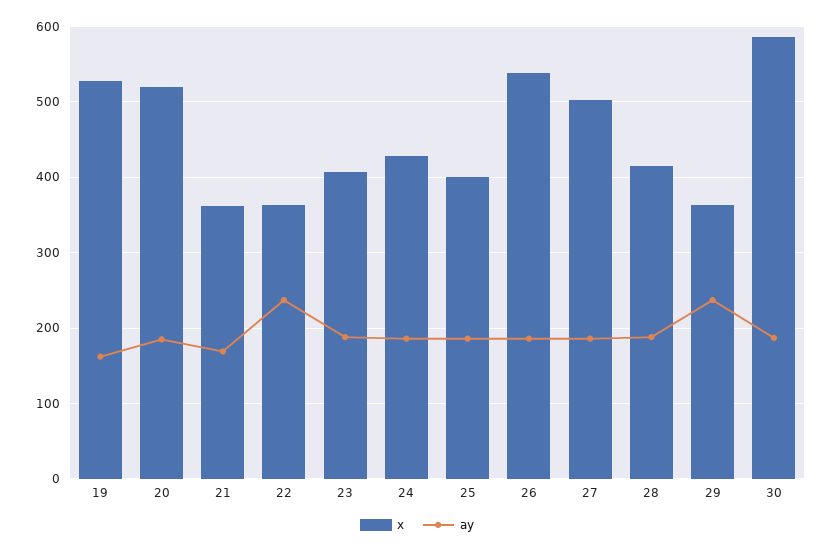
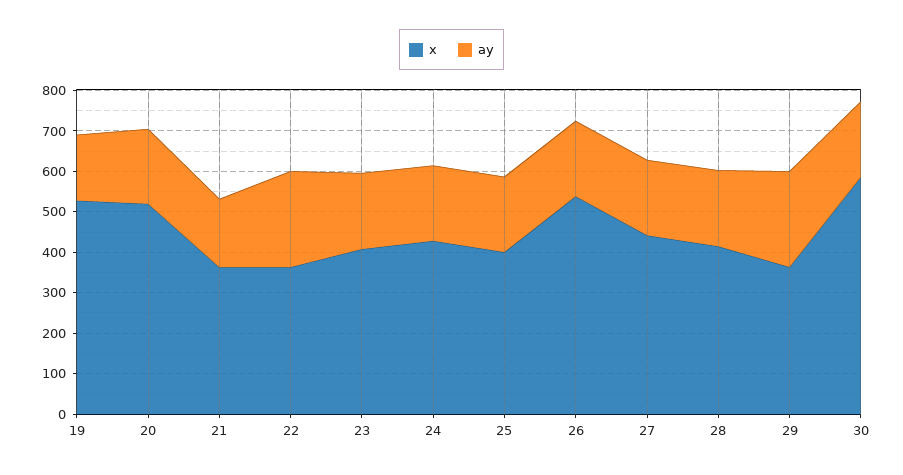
x, 27: 500 -> 440

